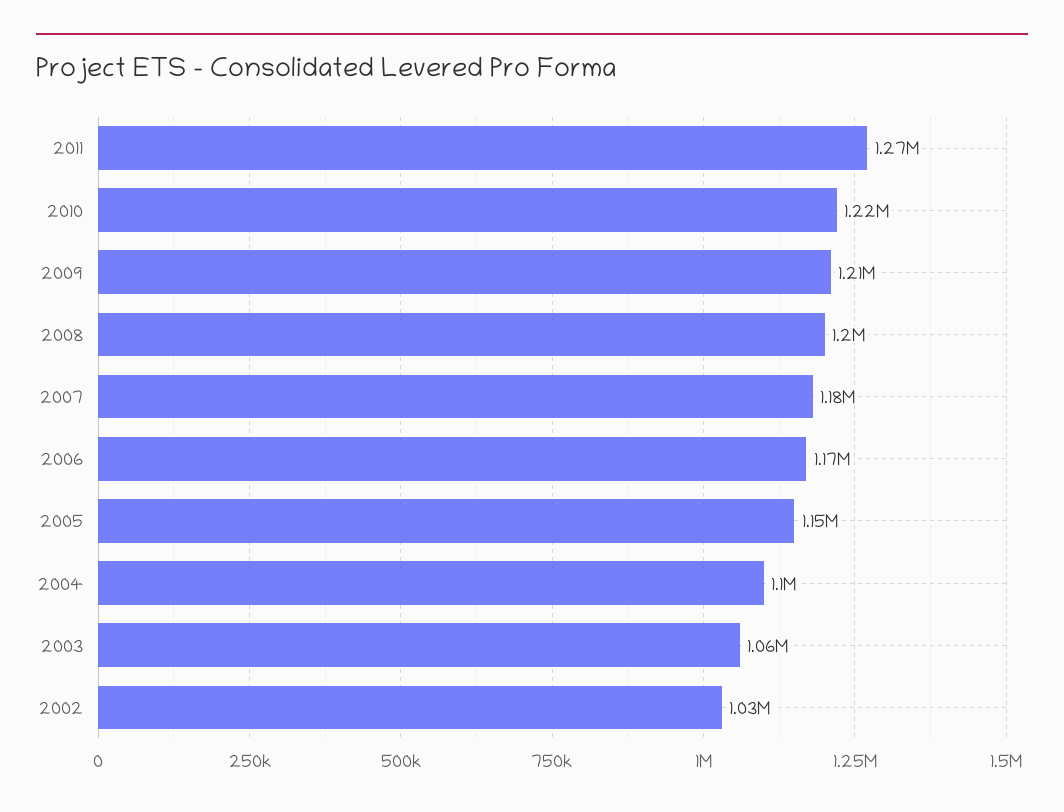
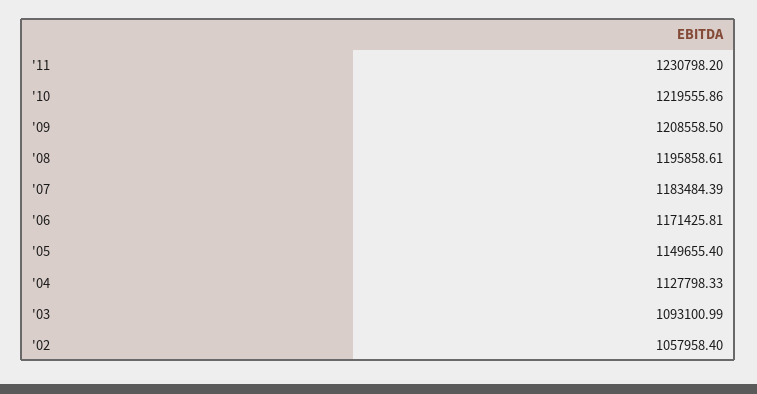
2011: 1270000 -> 1230798.2
2004: 1100000 -> 1127798.33
2003: 1060000 -> 1093100.99
2002: 1030000 -> 1057958.4

